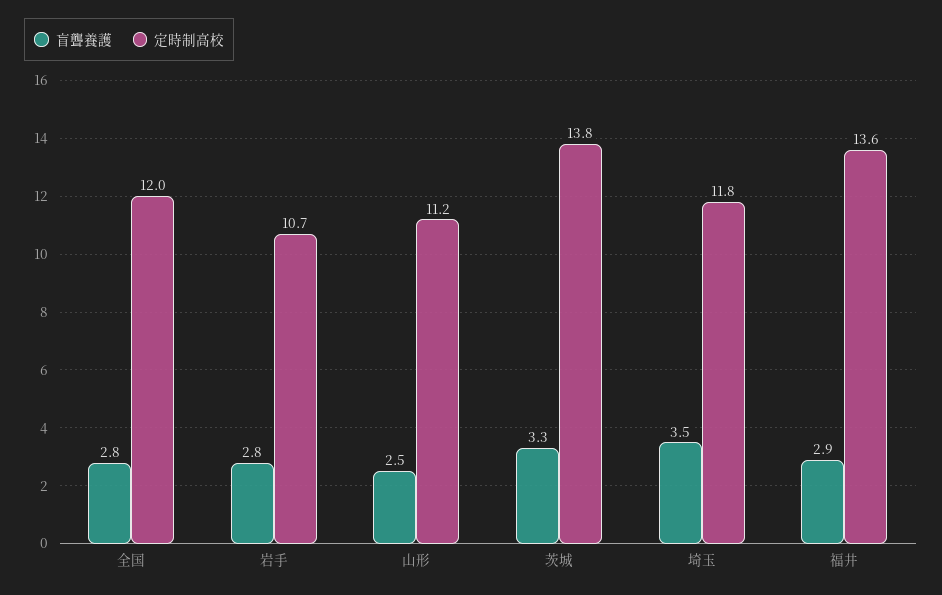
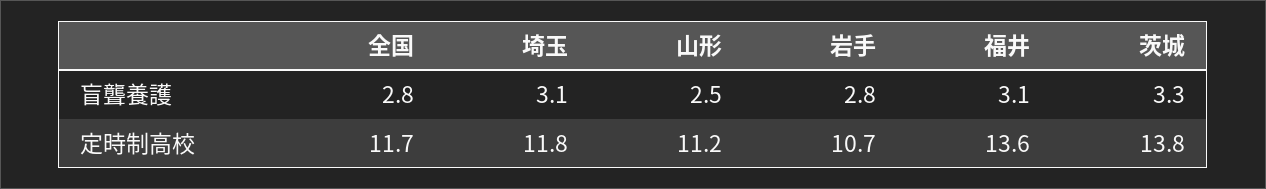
定時制高校, 全国: 12 -> 11.7
盲聾養護, 埼玉: 3.5 -> 3.1
盲聾養護, 福井: 2.9 -> 3.1

